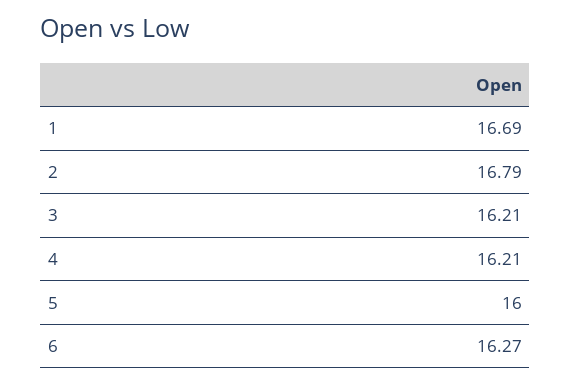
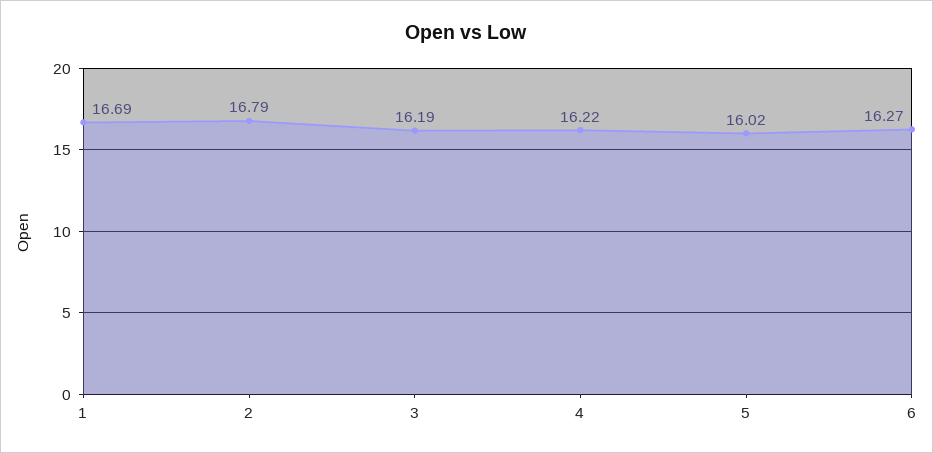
3: 16.21 -> 16.19
4: 16.21 -> 16.22
5: 16 -> 16.02

